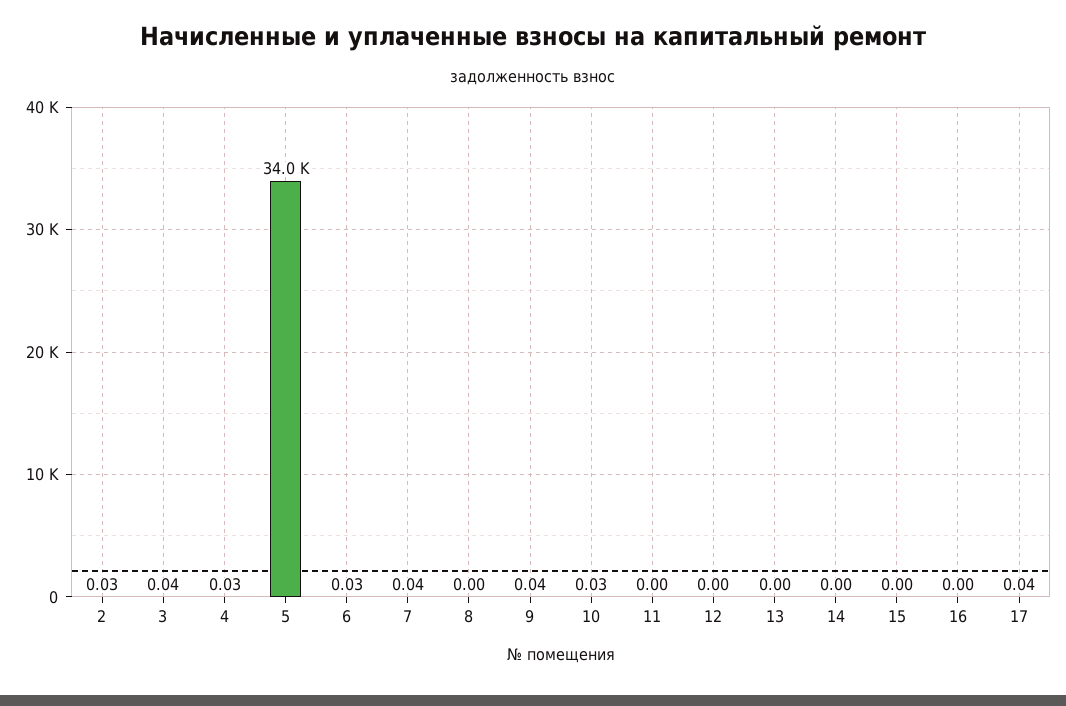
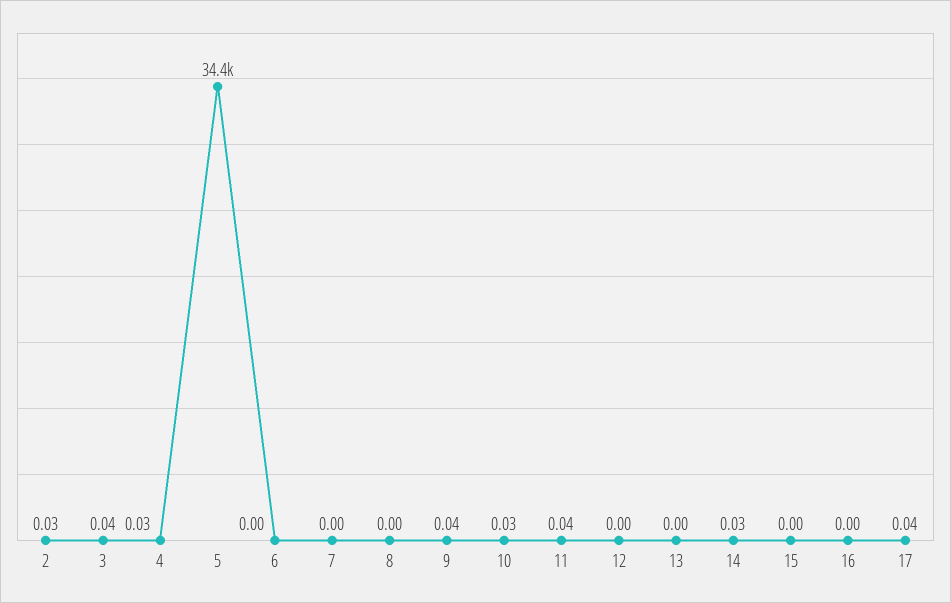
5: 34000 -> 34400
6: 0.03 -> 0
7: 0.04 -> 0
11: 0 -> 0.04
14: 0 -> 0.03

